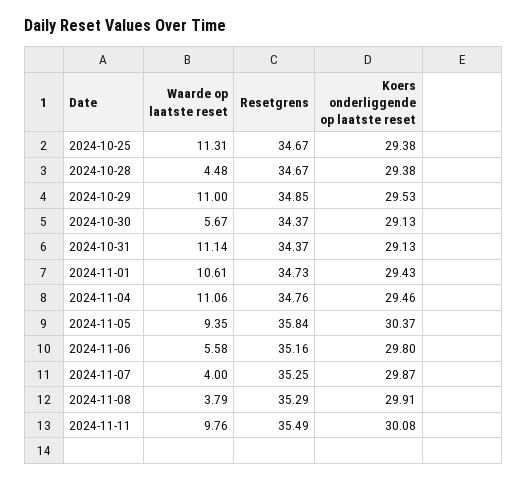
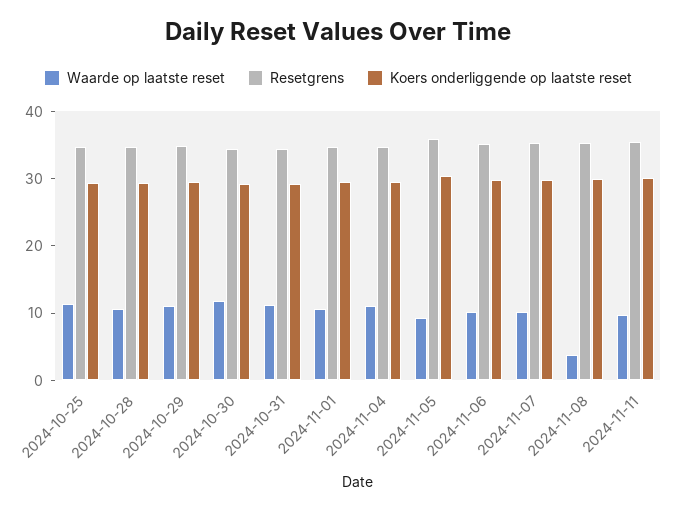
Waarde op laatste reset, 2024-10-28: 4.48 -> 10
Waarde op laatste reset, 2024-10-30: 5.67 -> 12
Waarde op laatste reset, 2024-11-06: 5.58 -> 10
Waarde op laatste reset, 2024-11-07: 4 -> 10

